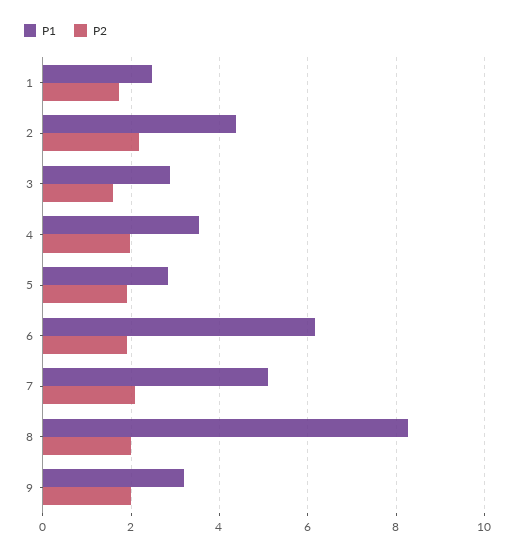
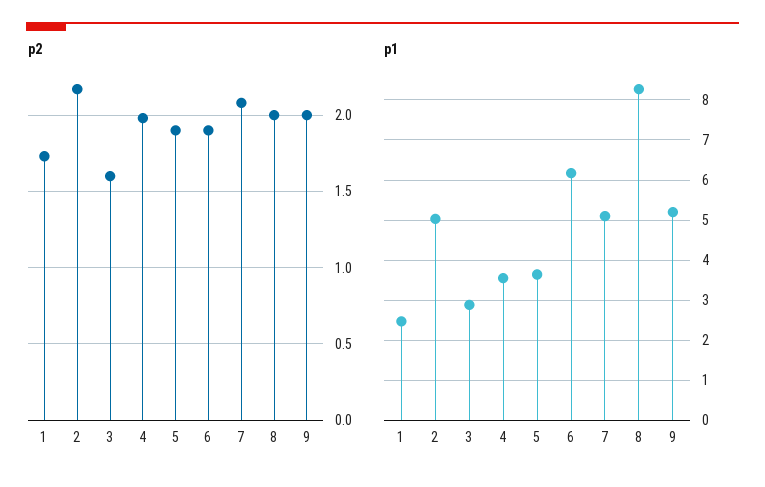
P1, 2: 4.4 -> 5
P1, 5: 2.8 -> 3.6
P1, 9: 3.2 -> 5.2

